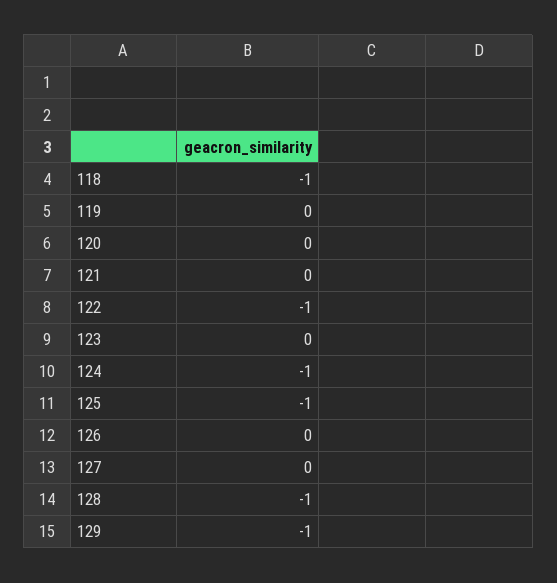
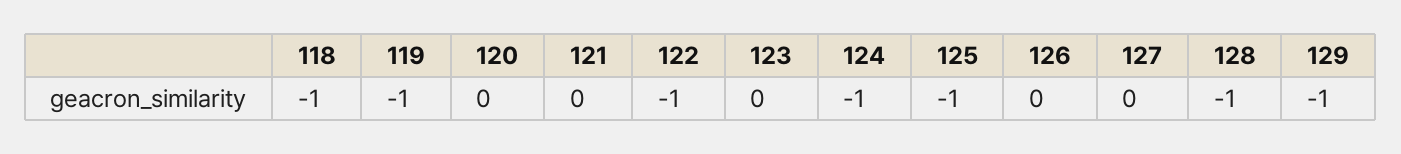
119: 0 -> -1

